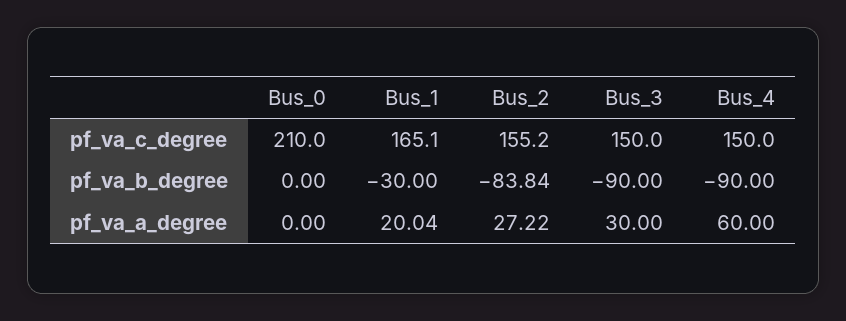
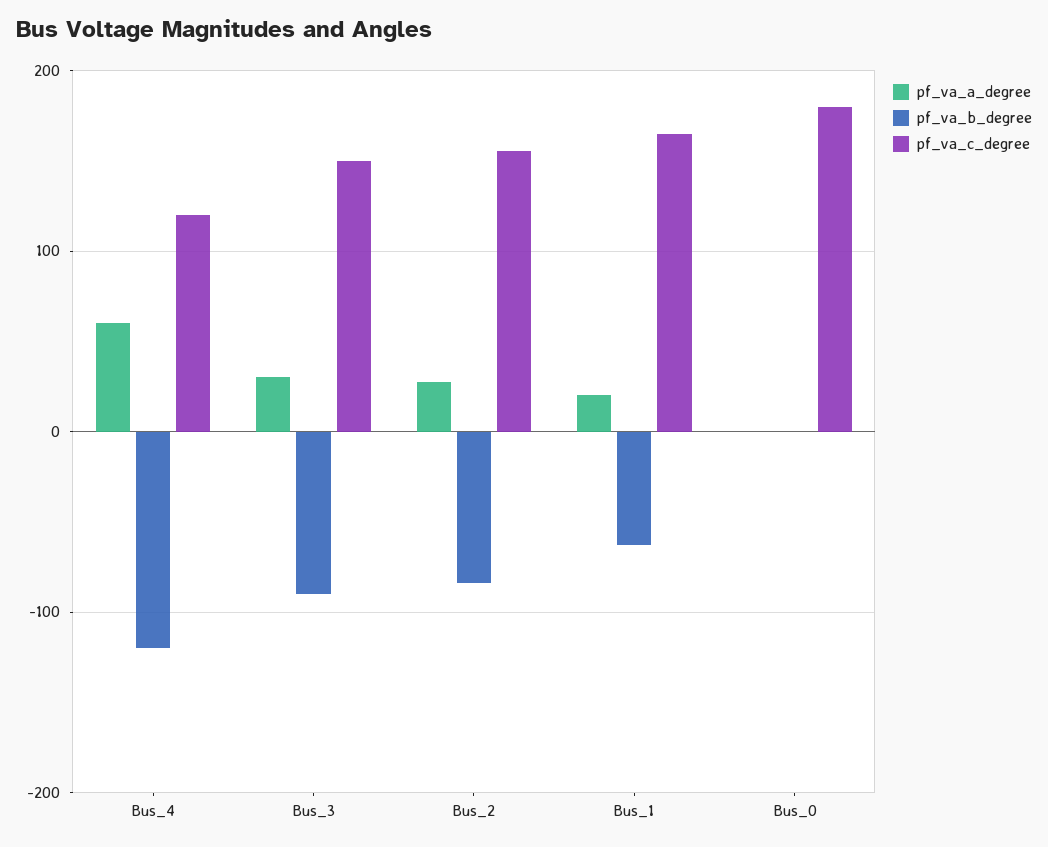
pf_va_c_degree, Bus_0: 210 -> 180
pf_va_c_degree, Bus_4: 150 -> 120
pf_va_b_degree, Bus_1: -30 -> -60
pf_va_b_degree, Bus_4: -90 -> -120

